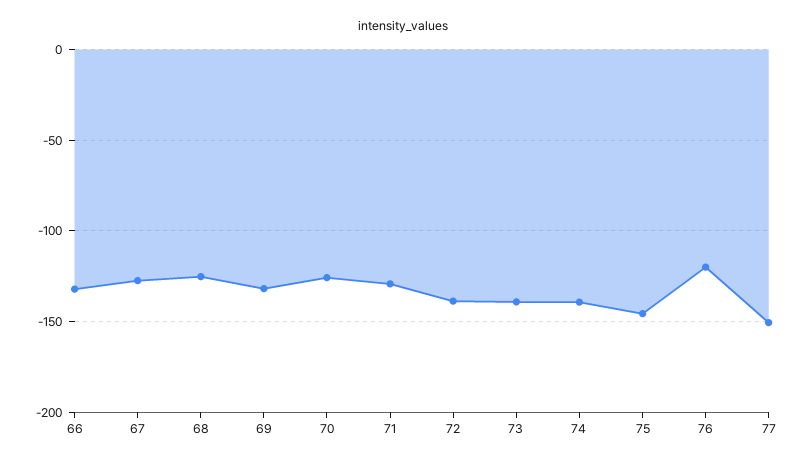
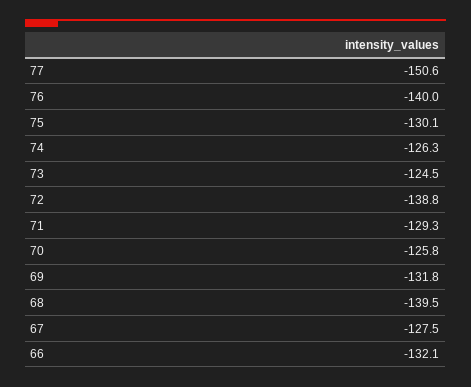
68: -125 -> -139.5
73: -140 -> -124.5
74: -140 -> -126.3
75: -145 -> -130.1
76: -120 -> -140

